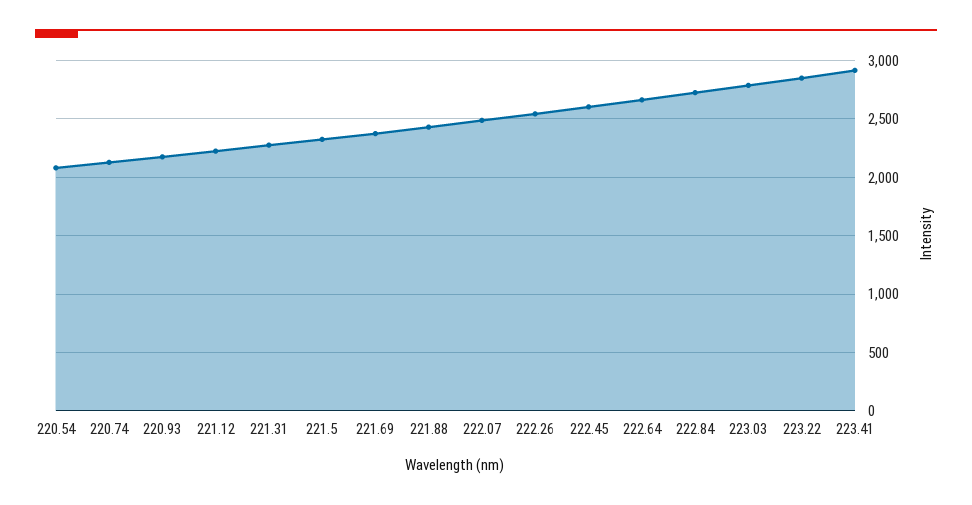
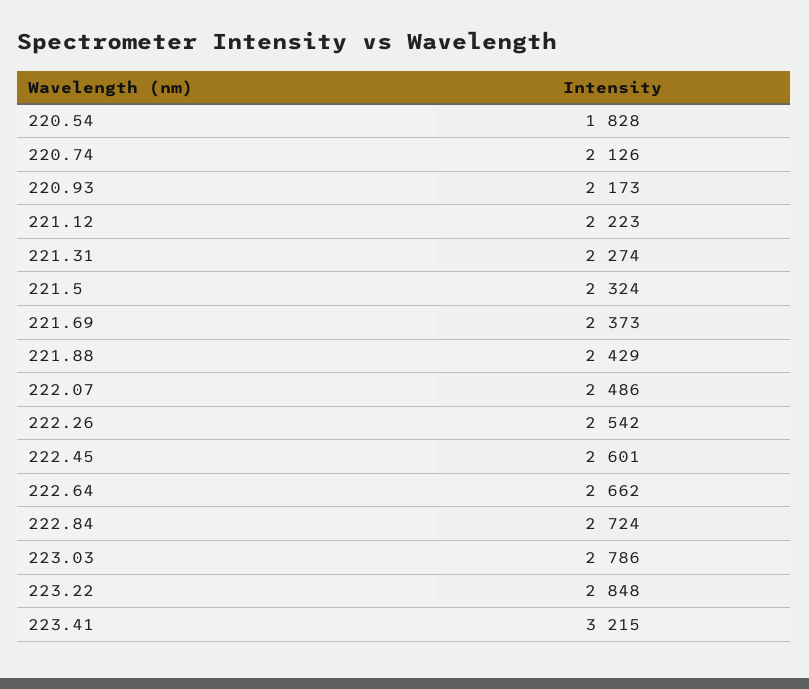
220.54: 2100 -> 1828
223.41: 2900 -> 3215

